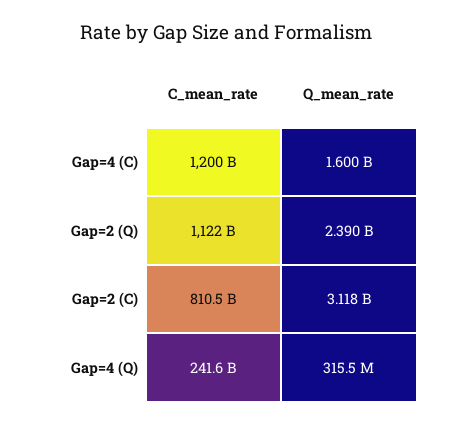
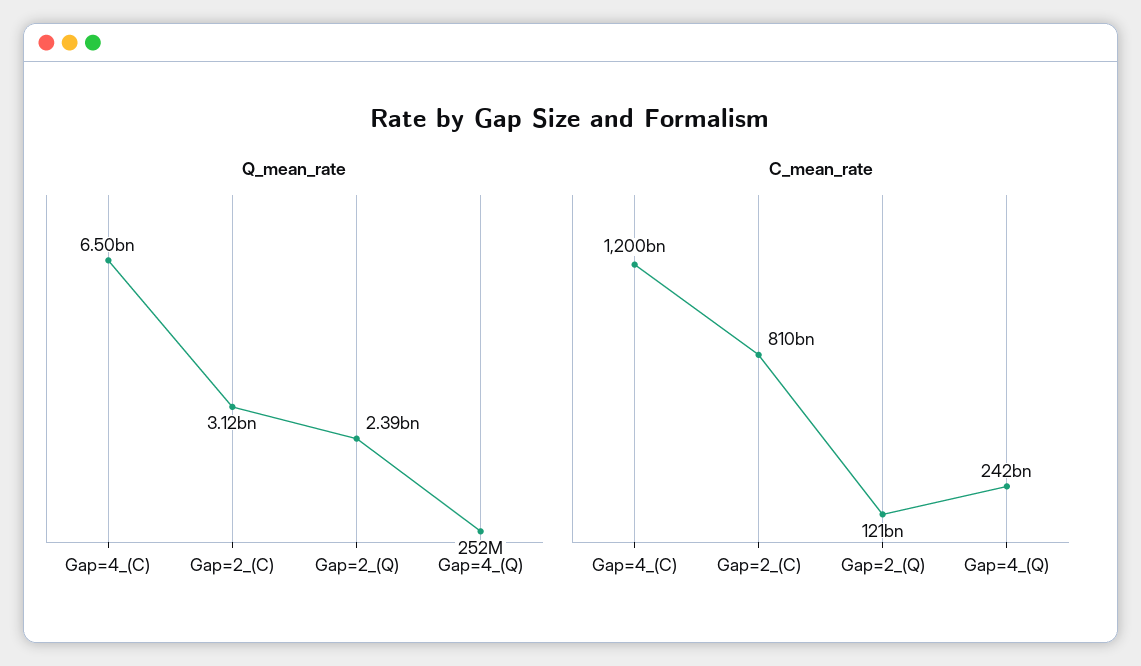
Q_mean_rate, Gap=4 (C): 1600000000 -> 6500000000
C_mean_rate, Gap=2 (Q): 1122000000000 -> 121000000000
Q_mean_rate, Gap=4 (Q): 315500000 -> 252000000

